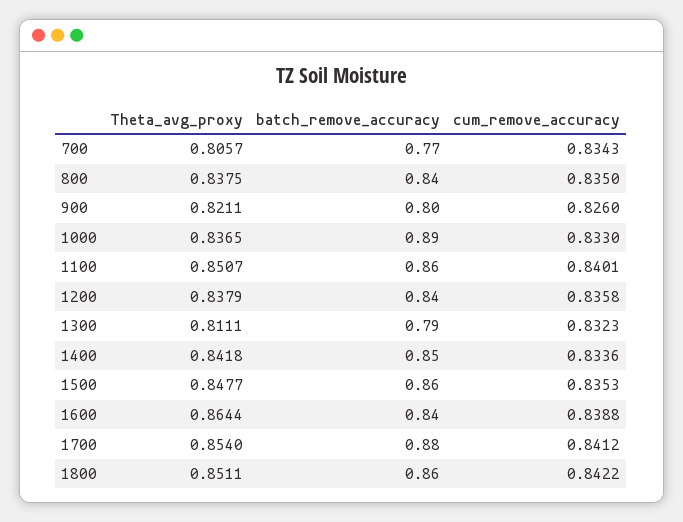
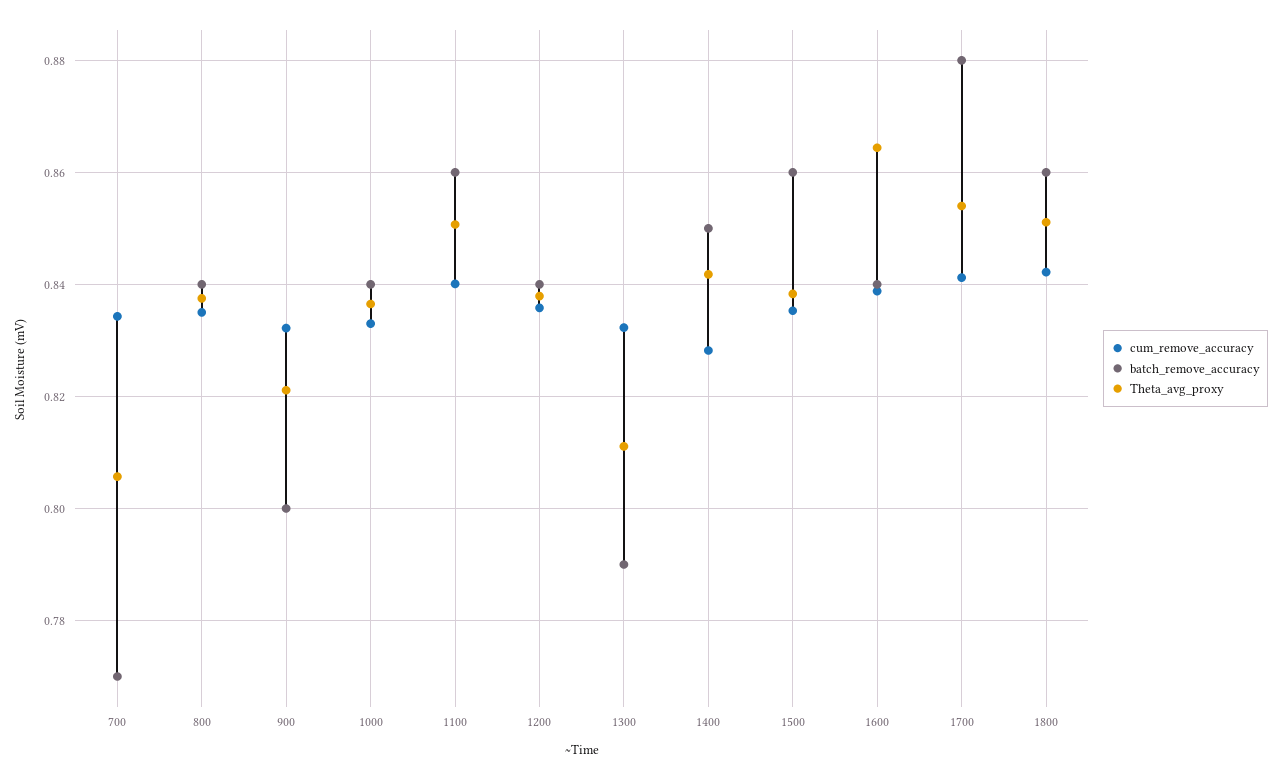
cum_remove_accuracy, 900: 0.826 -> 0.832
batch_remove_accuracy, 1000: 0.89 -> 0.84
cum_remove_accuracy, 1400: 0.8336 -> 0.828
Theta_avg_proxy, 1500: 0.8477 -> 0.838

